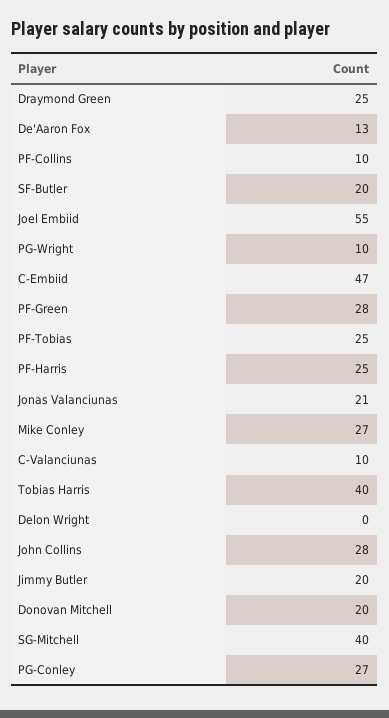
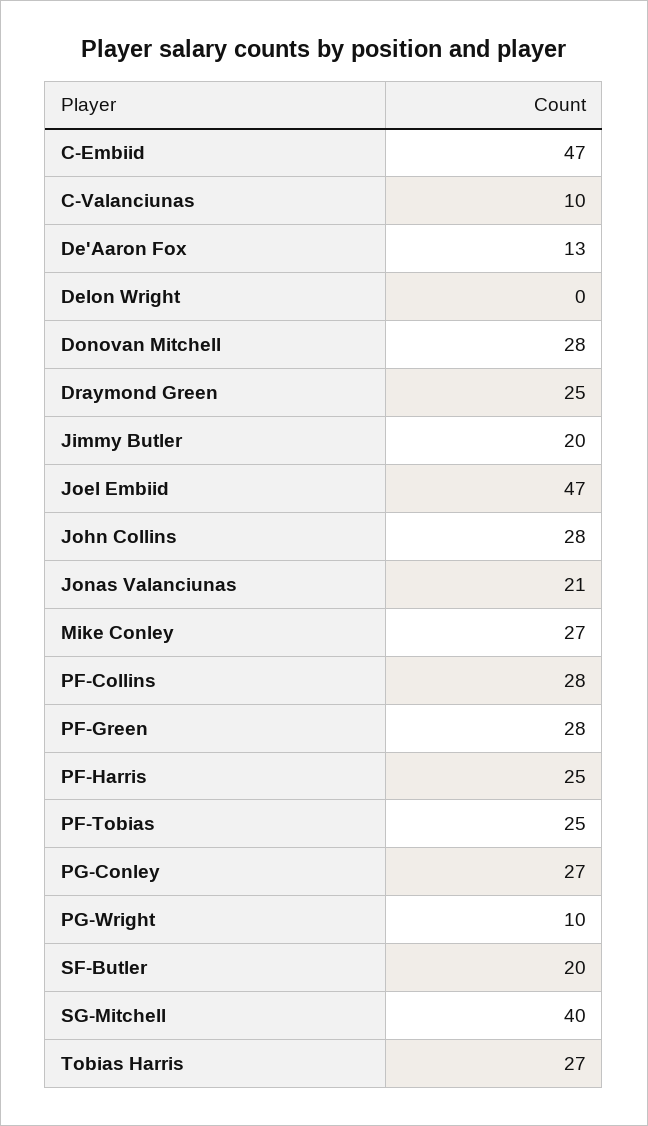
PF-Collins: 10 -> 28
Joel Embiid: 55 -> 47
Tobias Harris: 40 -> 27
Donovan Mitchell: 20 -> 28

